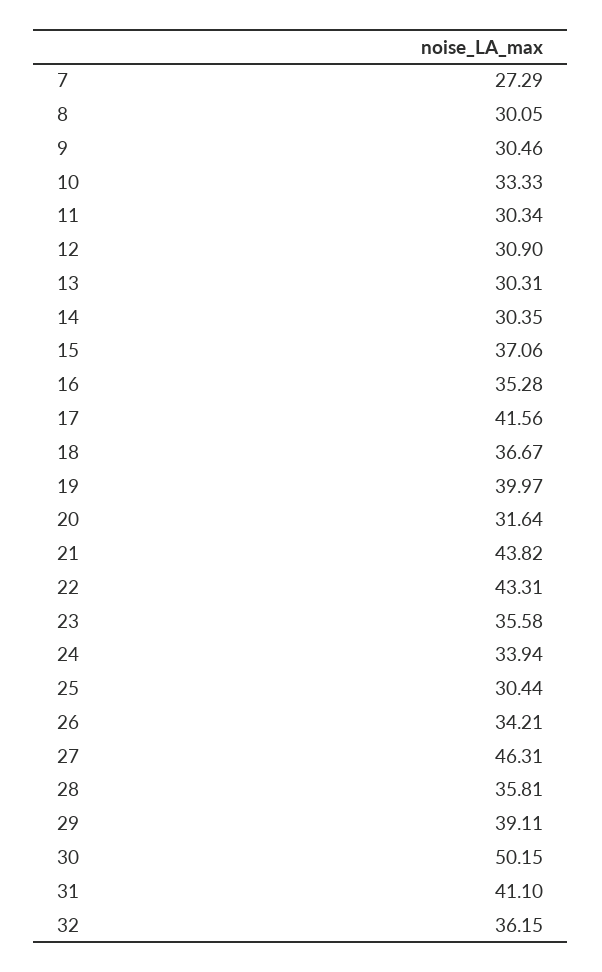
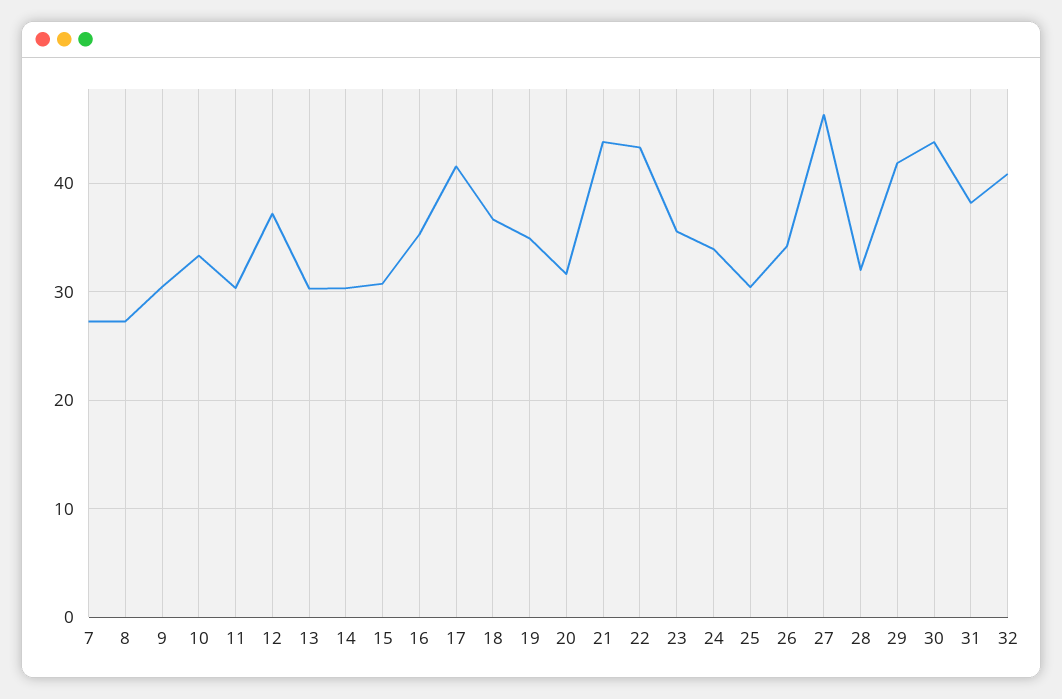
8: 30.05 -> 27
12: 30.9 -> 37
15: 37.06 -> 31
19: 39.97 -> 35
28: 35.81 -> 32
29: 39.11 -> 42
30: 50.15 -> 44
31: 41.1 -> 38
32: 36.15 -> 41

